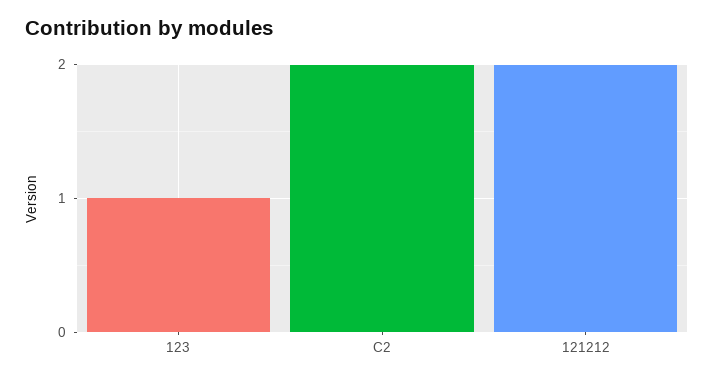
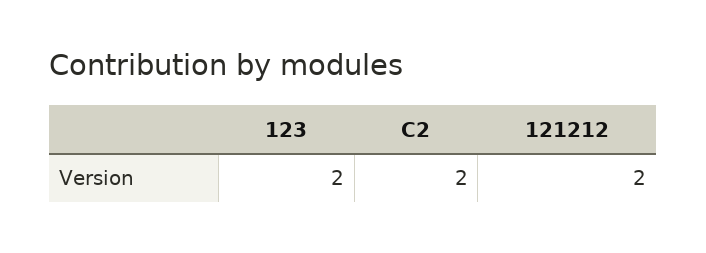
123: 1 -> 2

